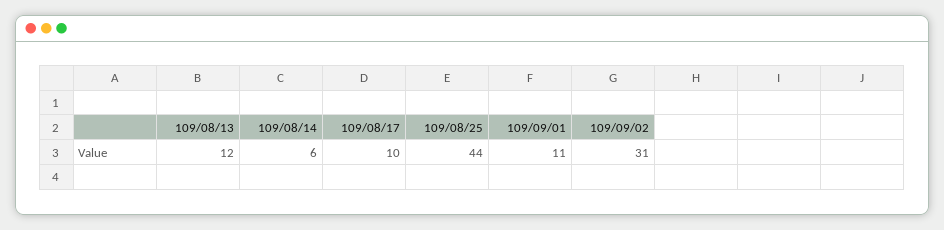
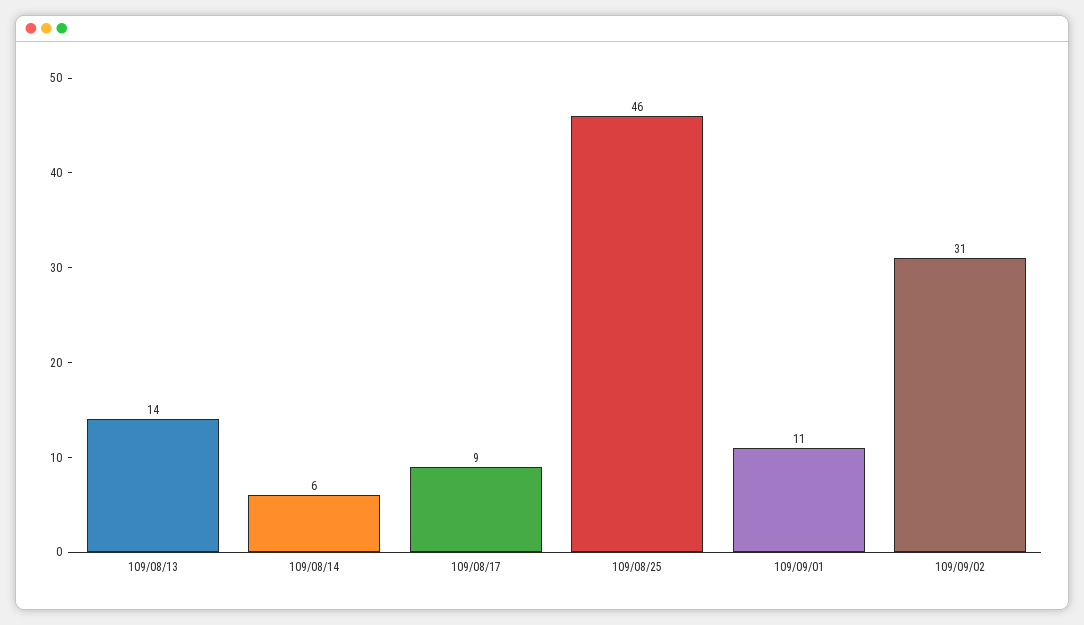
109/08/13: 12 -> 14
109/08/17: 10 -> 9
109/08/25: 44 -> 46

